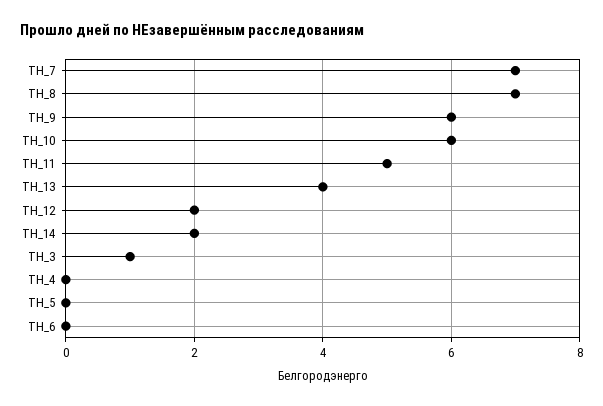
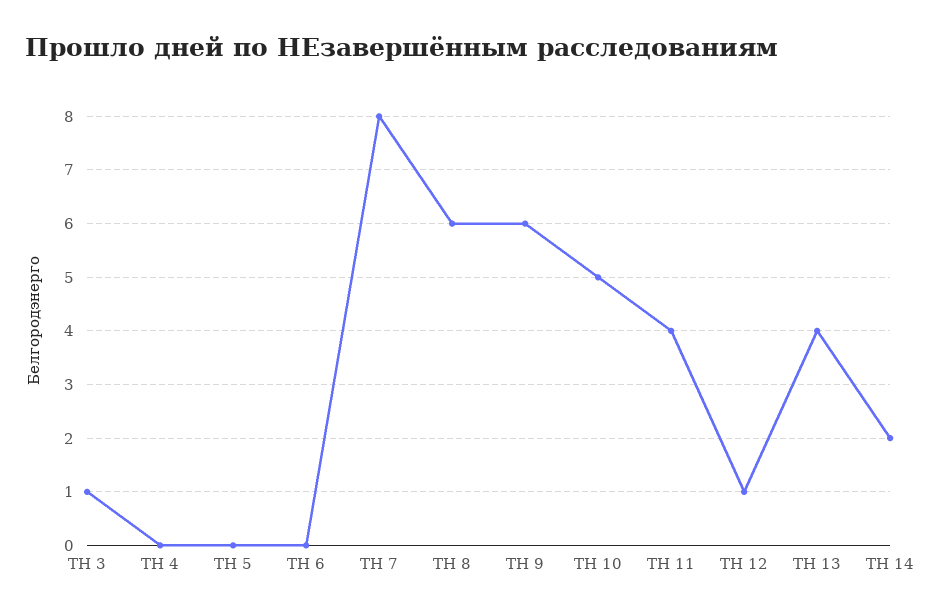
ТН_7: 7 -> 8
ТН_8: 7 -> 6
ТН_10: 6 -> 5
ТН_11: 5 -> 4
ТН_12: 2 -> 1

